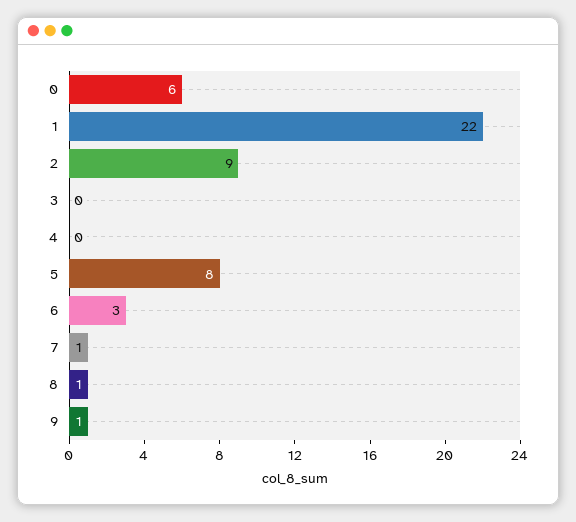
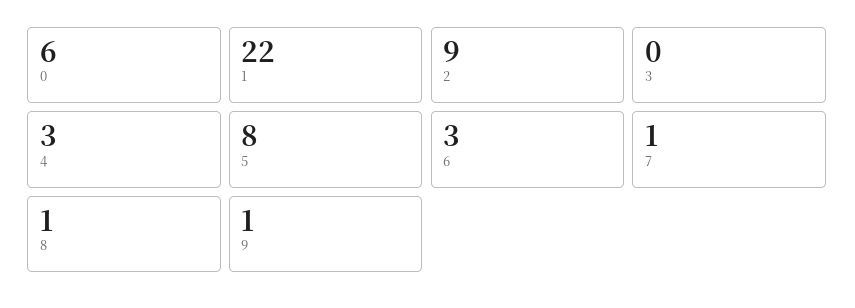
4: 0 -> 3

